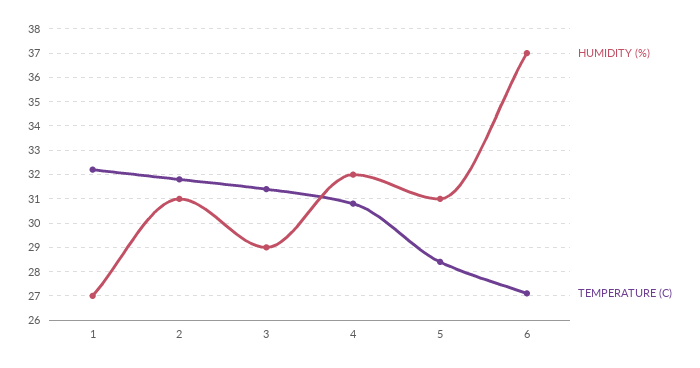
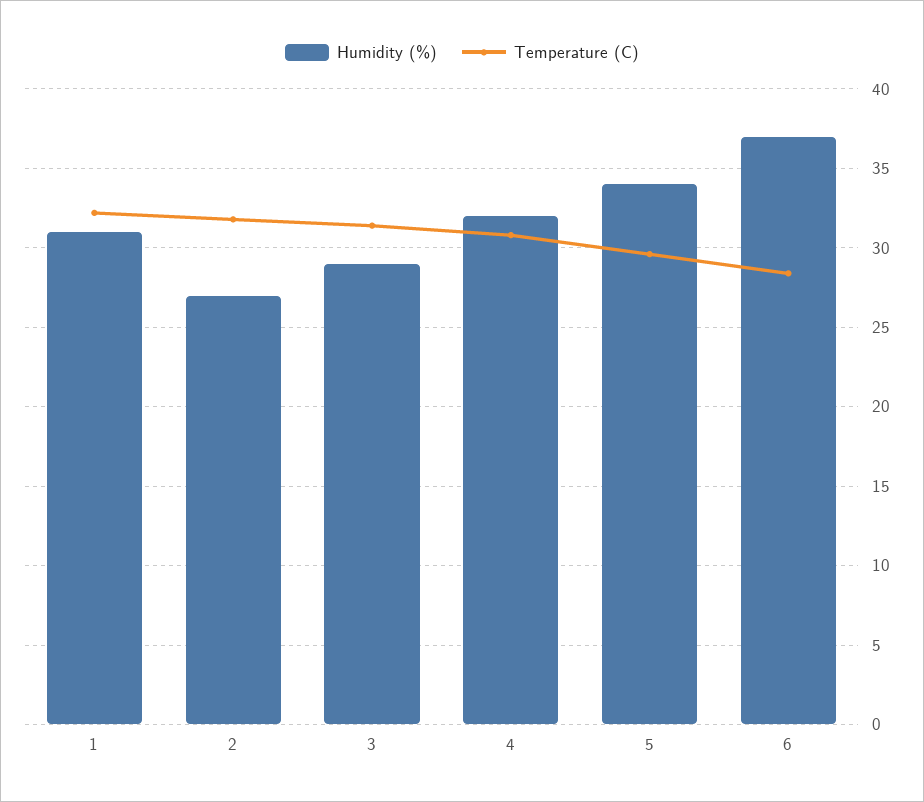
HUMIDITY (%), 1: 27 -> 31
HUMIDITY (%), 2: 31 -> 27
HUMIDITY (%), 5: 31 -> 34
TEMPERATURE (C), 5: 28.5 -> 29.5
TEMPERATURE (C), 6: 27 -> 28.5

